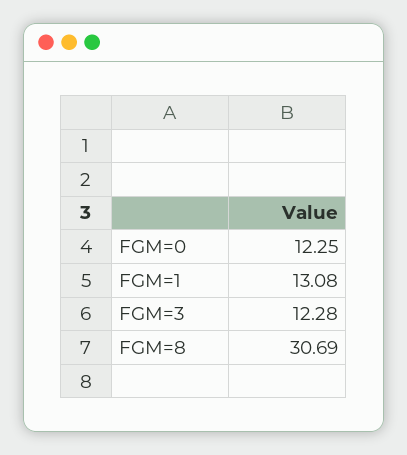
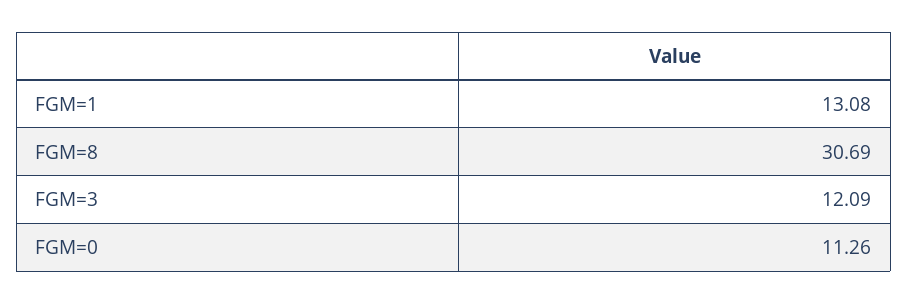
FGM=0: 12.25 -> 11.26
FGM=3: 12.28 -> 12.09

